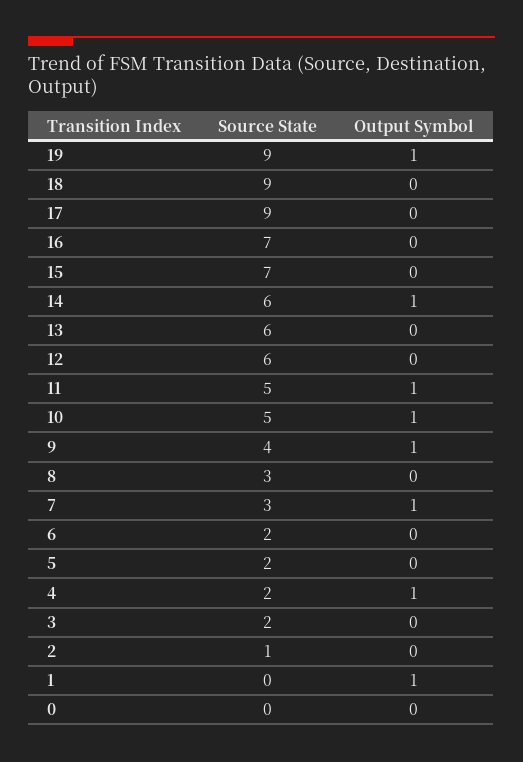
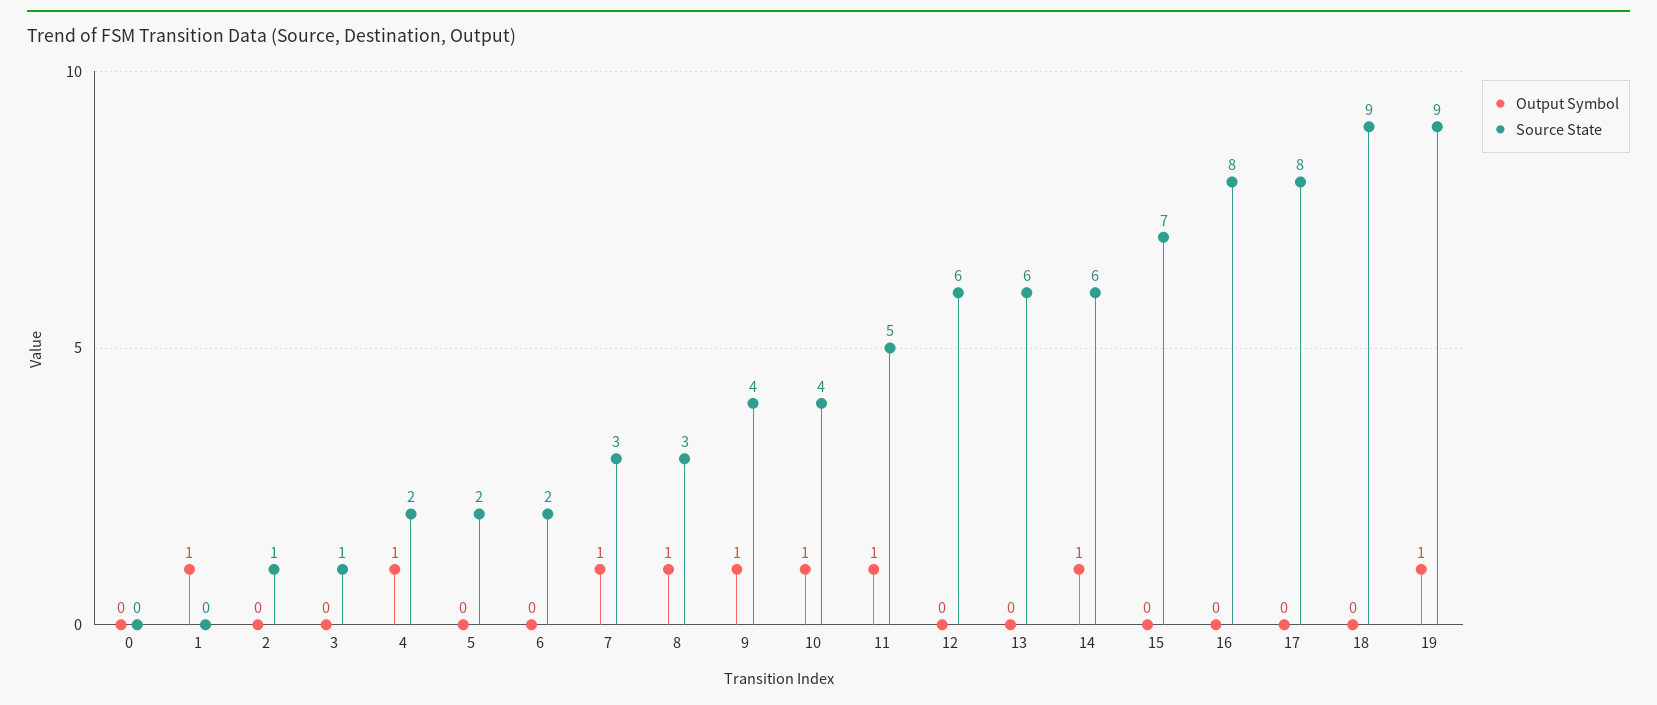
Source State, 17: 9 -> 8
Source State, 16: 7 -> 8
Source State, 10: 5 -> 4
Output Symbol, 8: 0 -> 1
Source State, 3: 2 -> 1

